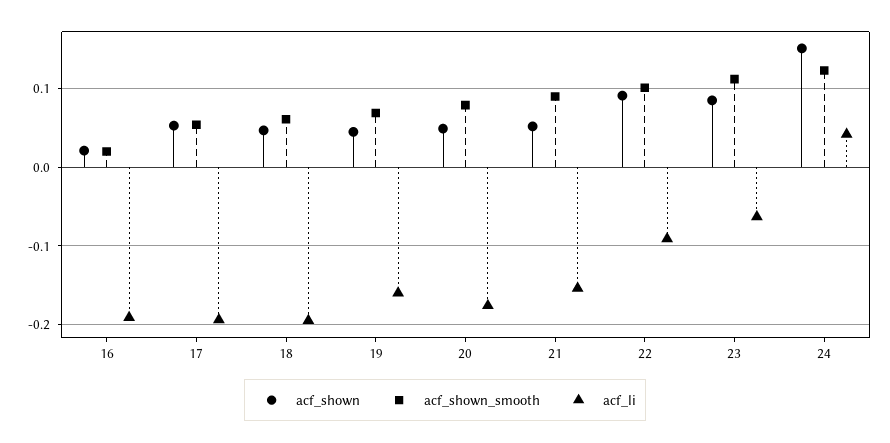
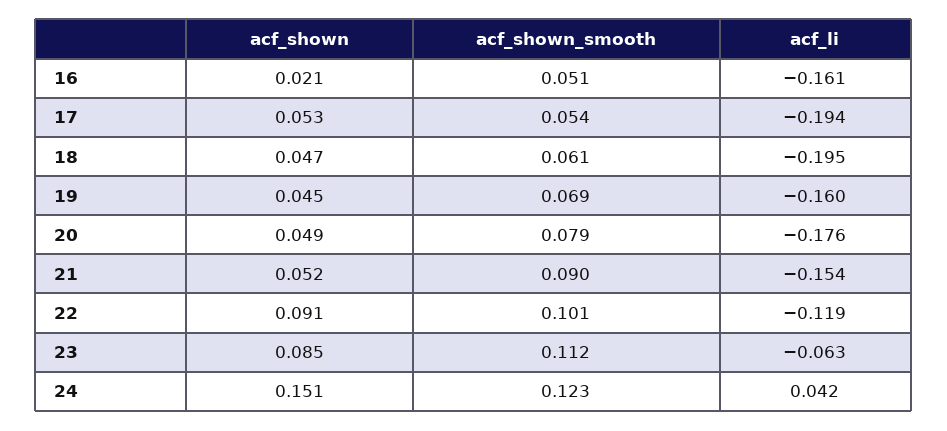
acf_shown_smooth, 16: 0.02 -> 0.051
acf_li, 16: -0.19 -> -0.161
acf_li, 22: -0.09 -> -0.119

